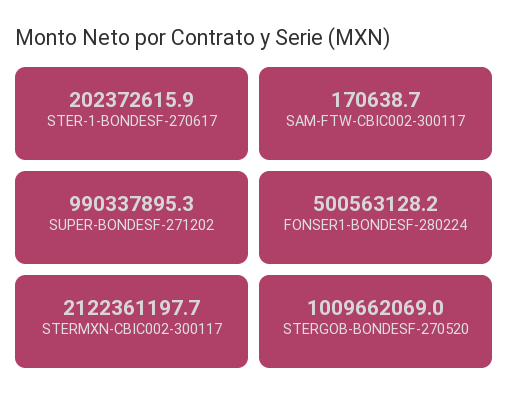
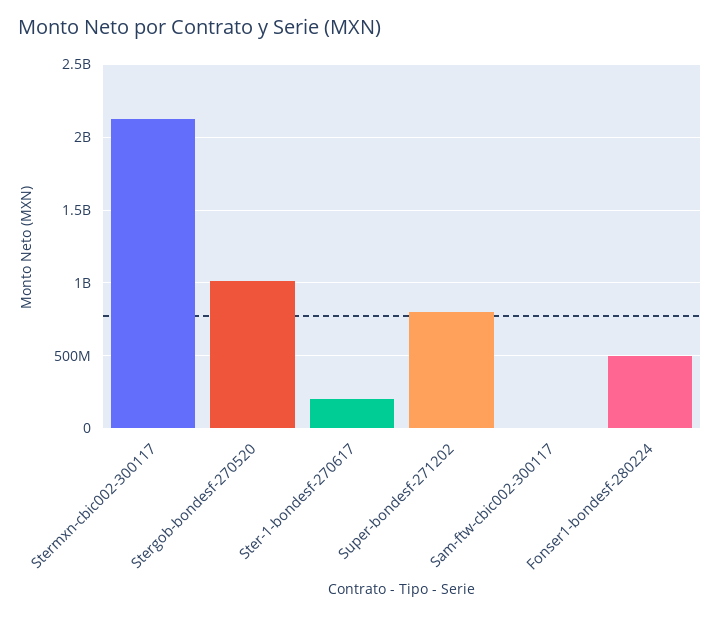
SUPER-BONDESF-271202: 990337895.3 -> 800000000

